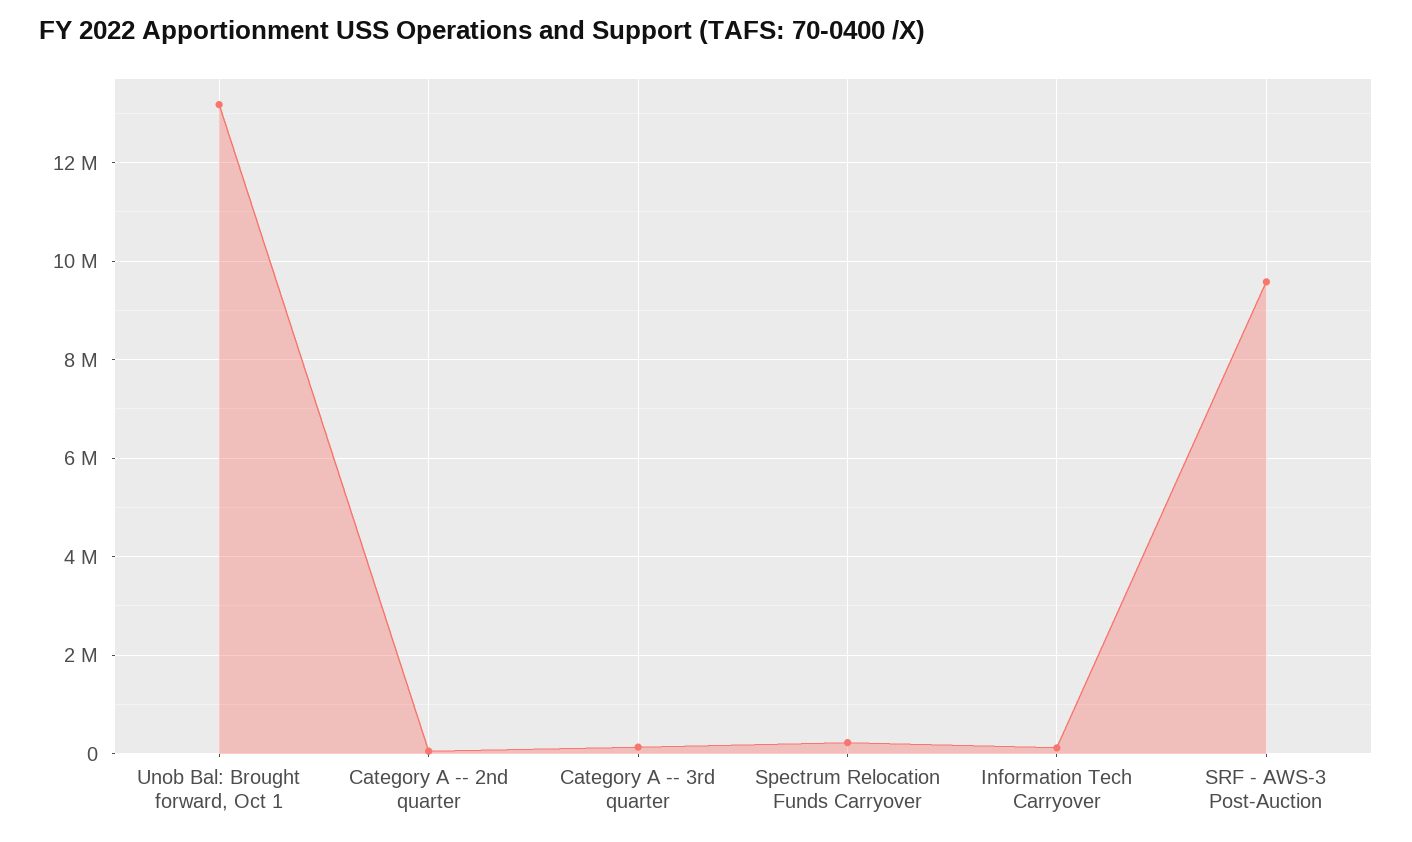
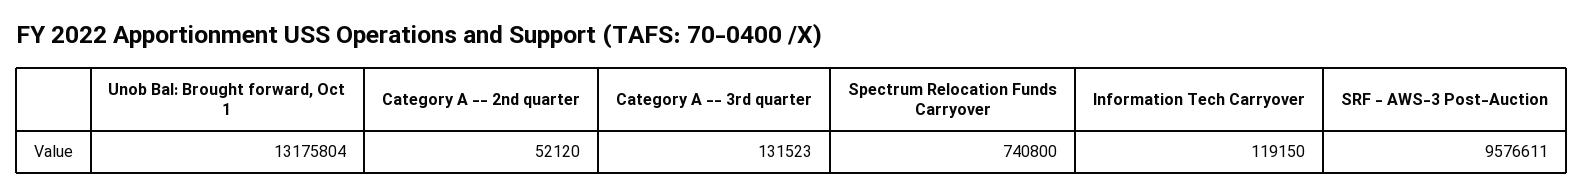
Spectrum Relocation Funds Carryover: 200000 -> 740800

